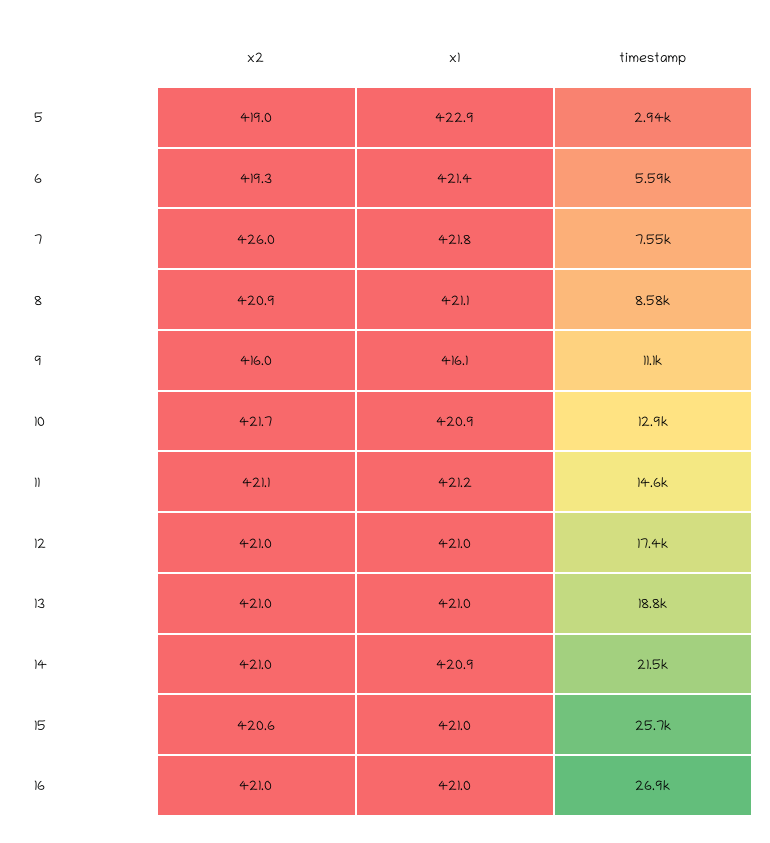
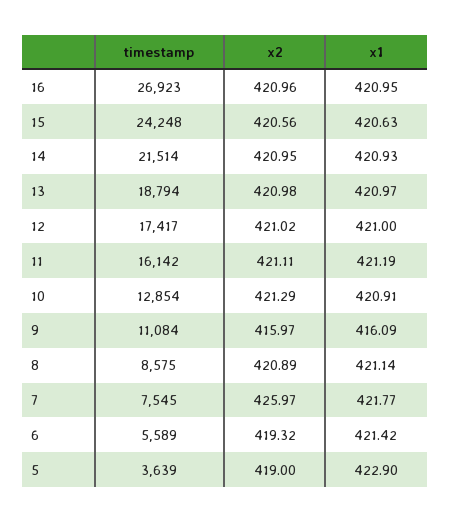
timestamp, 5: 2940 -> 3639
x2, 10: 421.7 -> 421.29
timestamp, 11: 14600 -> 16142
x1, 15: 421 -> 420.63
timestamp, 15: 25700 -> 24248

